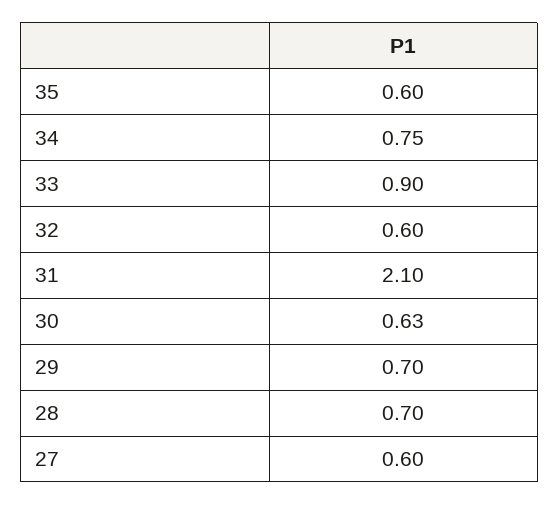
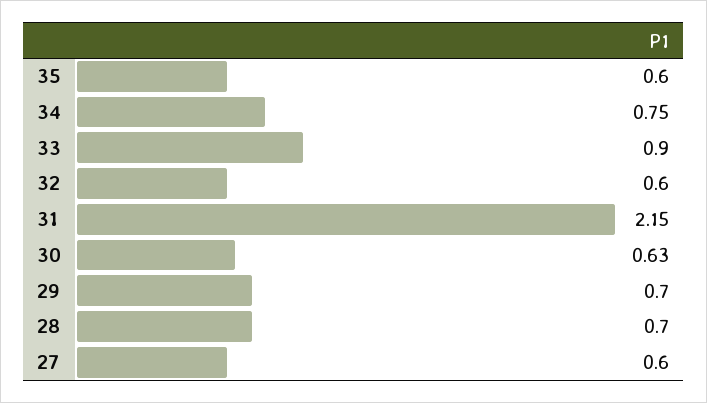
31: 2.1 -> 2.15

